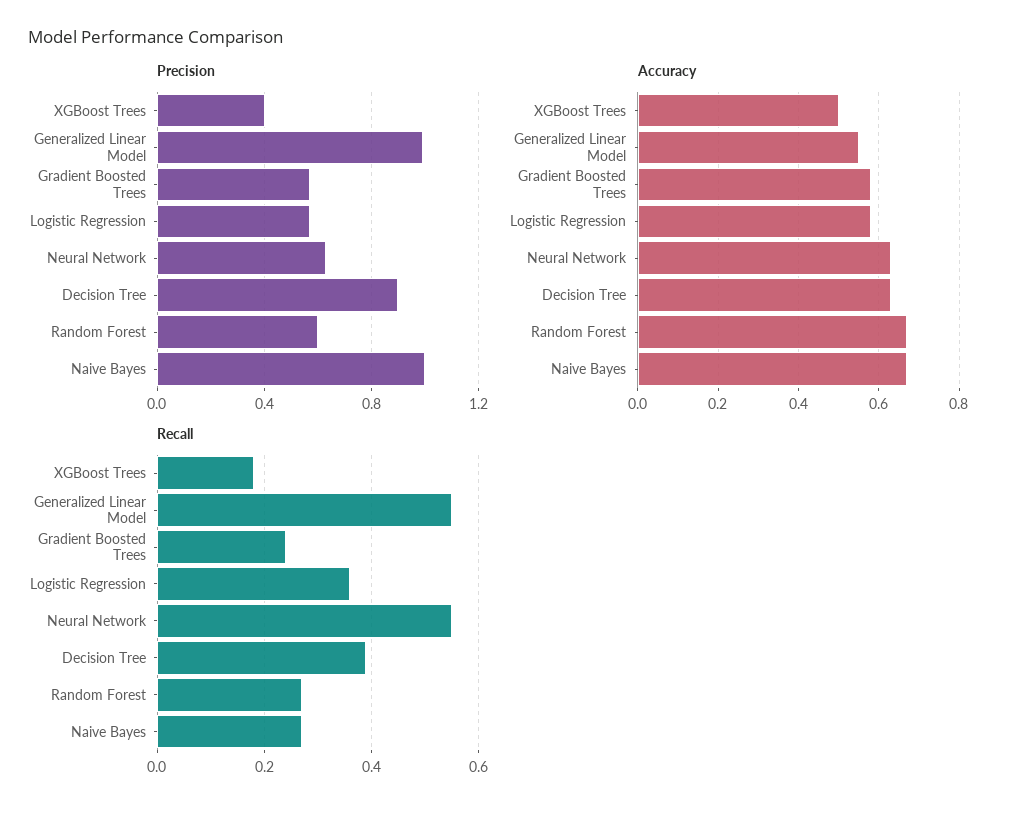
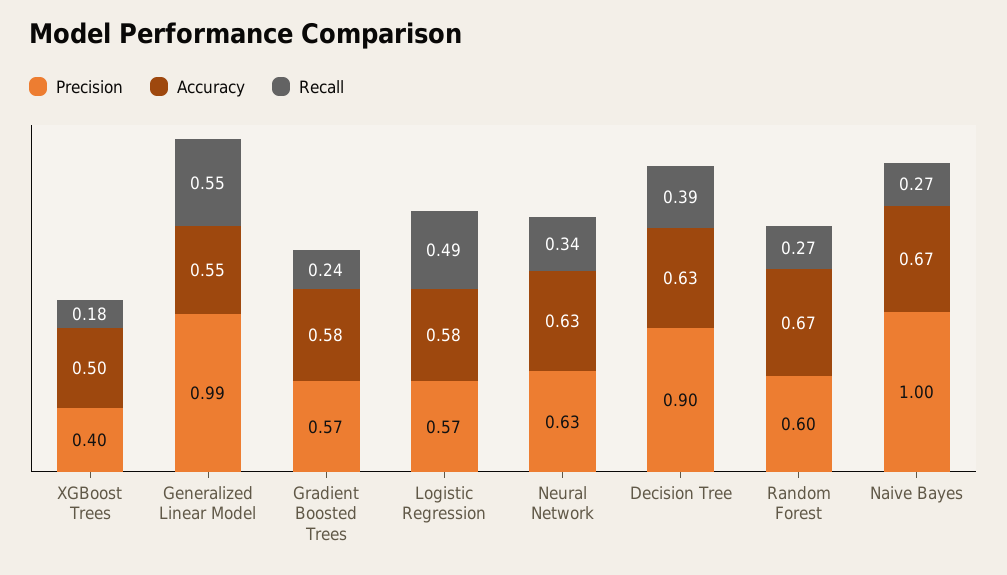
Recall, Logistic Regression: 0.35 -> 0.49
Recall, Neural Network: 0.55 -> 0.34

